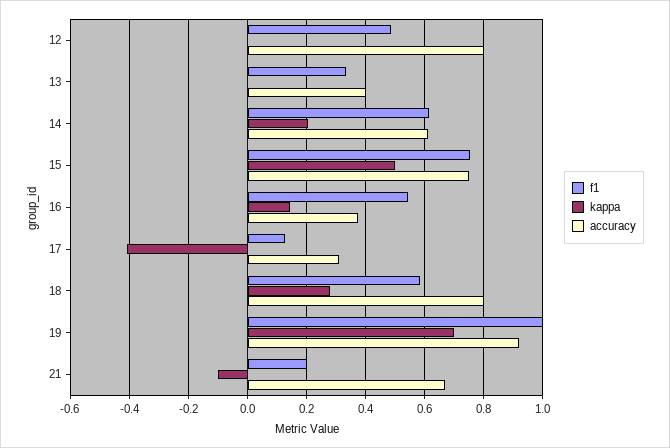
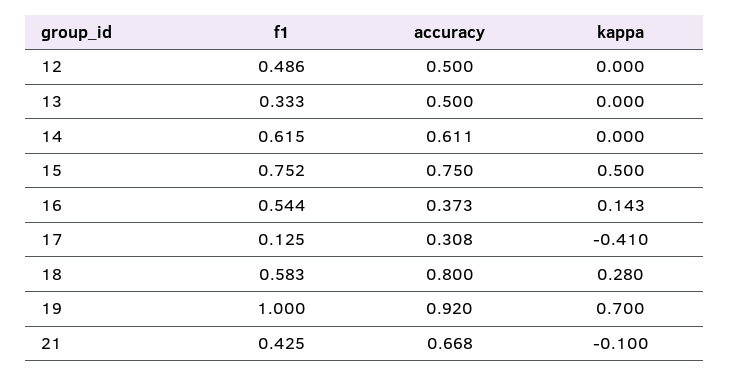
accuracy, 12: 0.8 -> 0.5
accuracy, 13: 0.4 -> 0.5
kappa, 14: 0.2 -> 0
f1, 21: 0.2 -> 0.425

